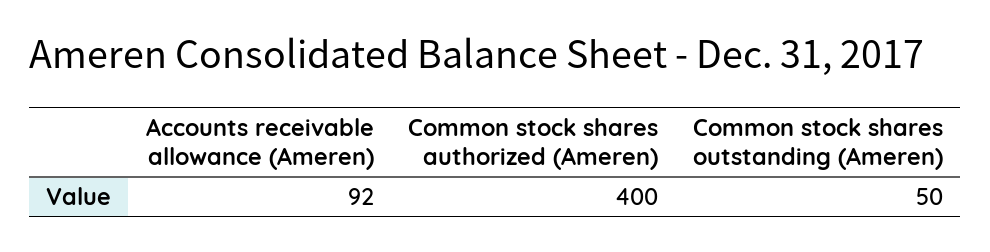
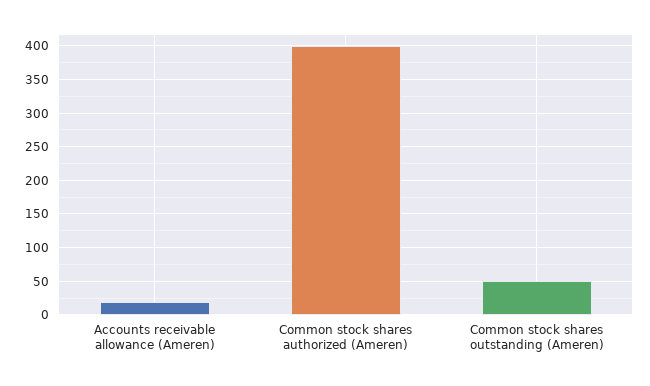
Accounts receivable allowance (Ameren): 92 -> 20

